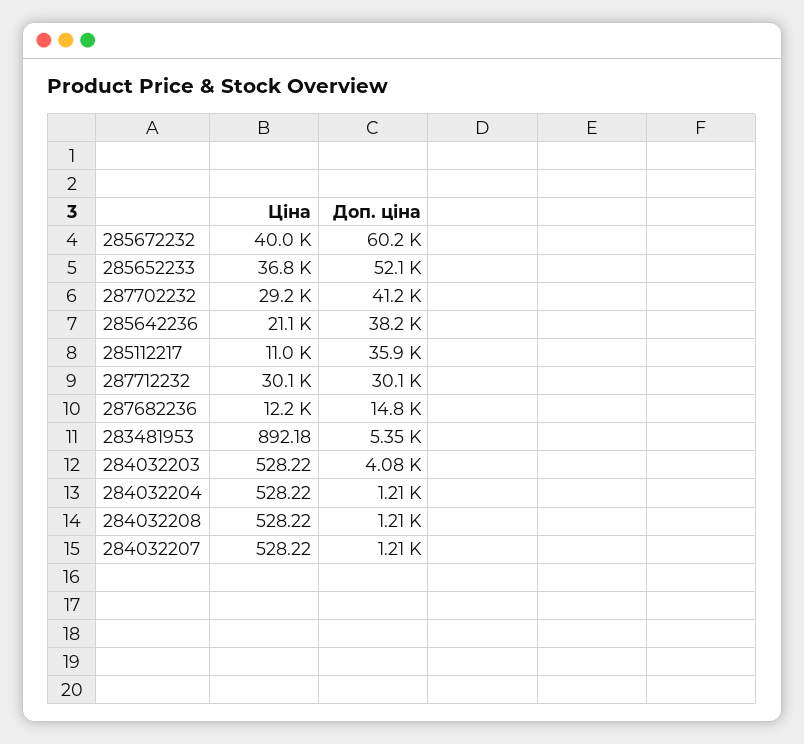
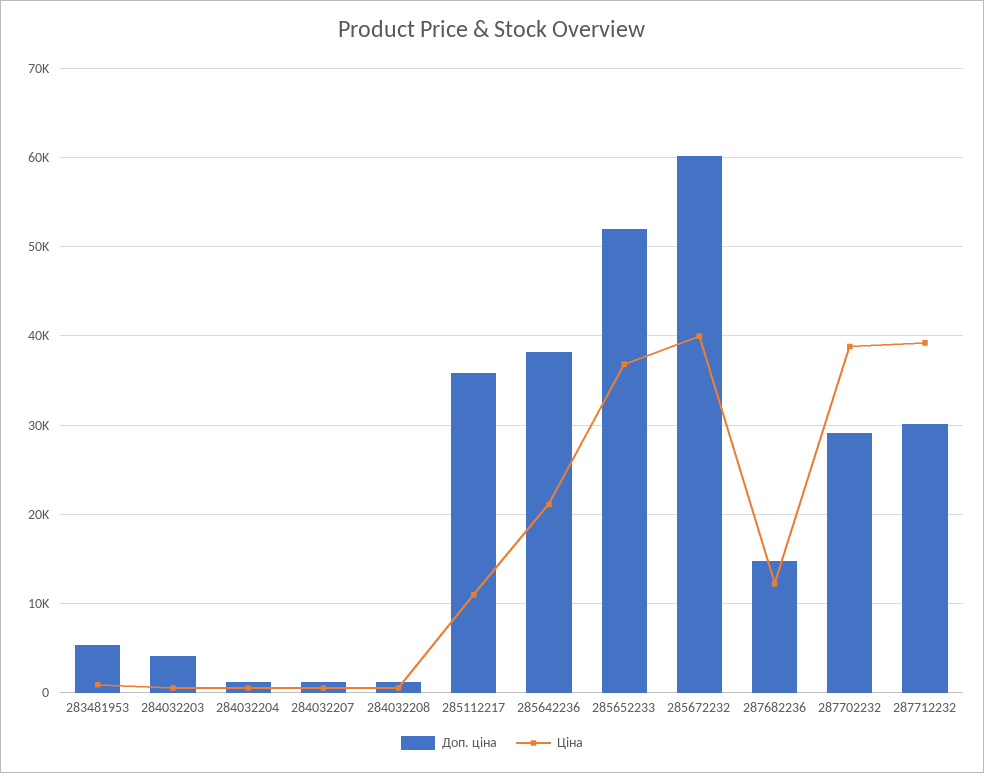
Ціна, 287702232: 29200 -> 39000
Доп. ціна, 287702232: 41200 -> 29000
Ціна, 287712232: 30100 -> 39000

